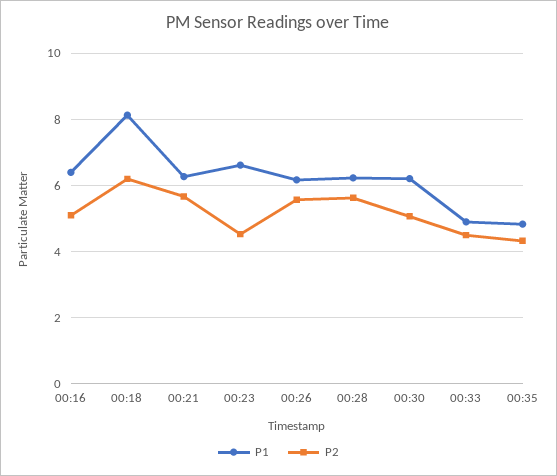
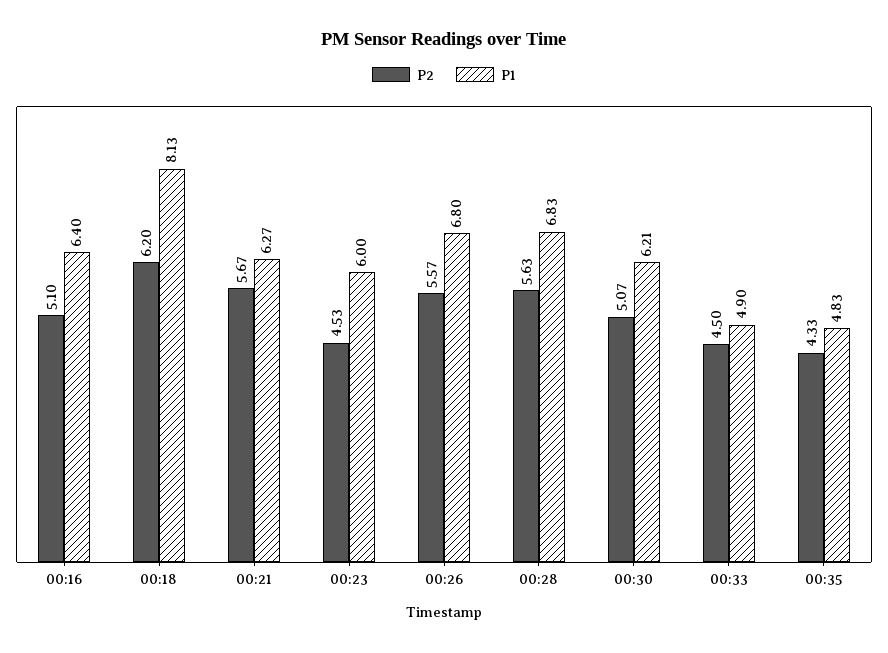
P1, 00:23: 6.6 -> 6
P1, 00:26: 6.2 -> 6.8
P1, 00:28: 6.2 -> 6.83

